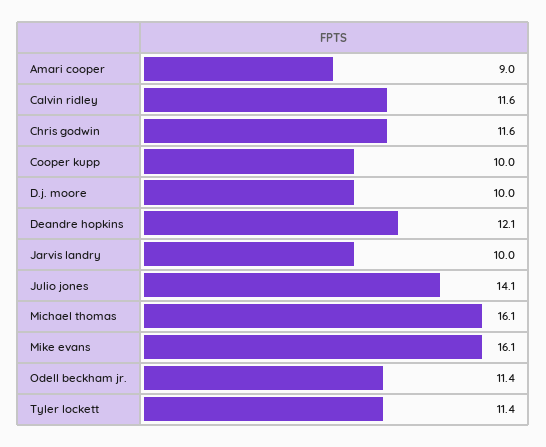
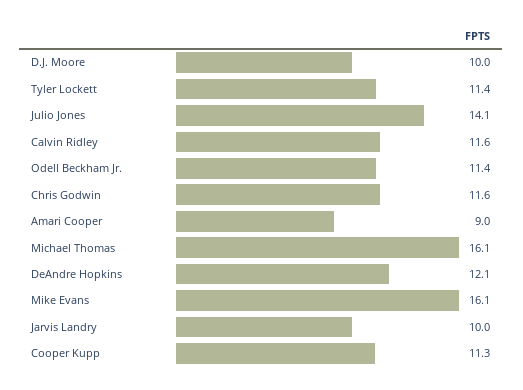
Cooper kupp: 10 -> 11.3

